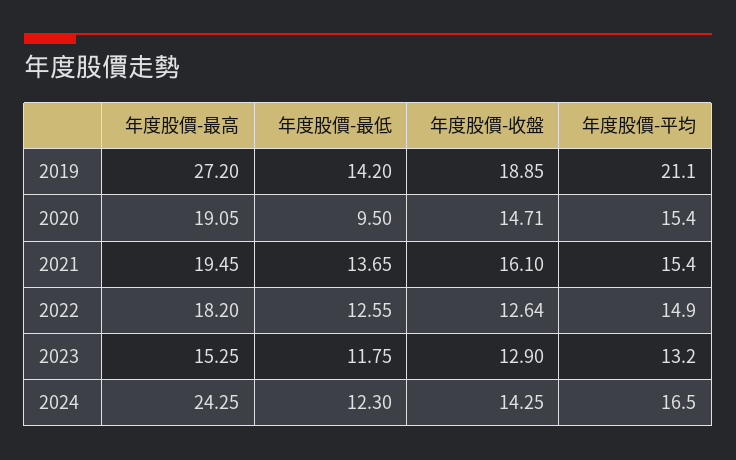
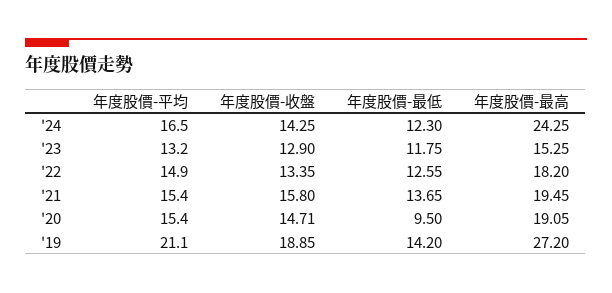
年度股價-收盤, 2021: 16.1 -> 15.8
年度股價-收盤, 2022: 12.64 -> 13.35

